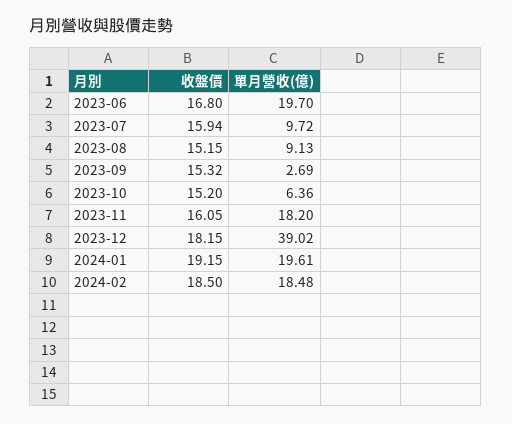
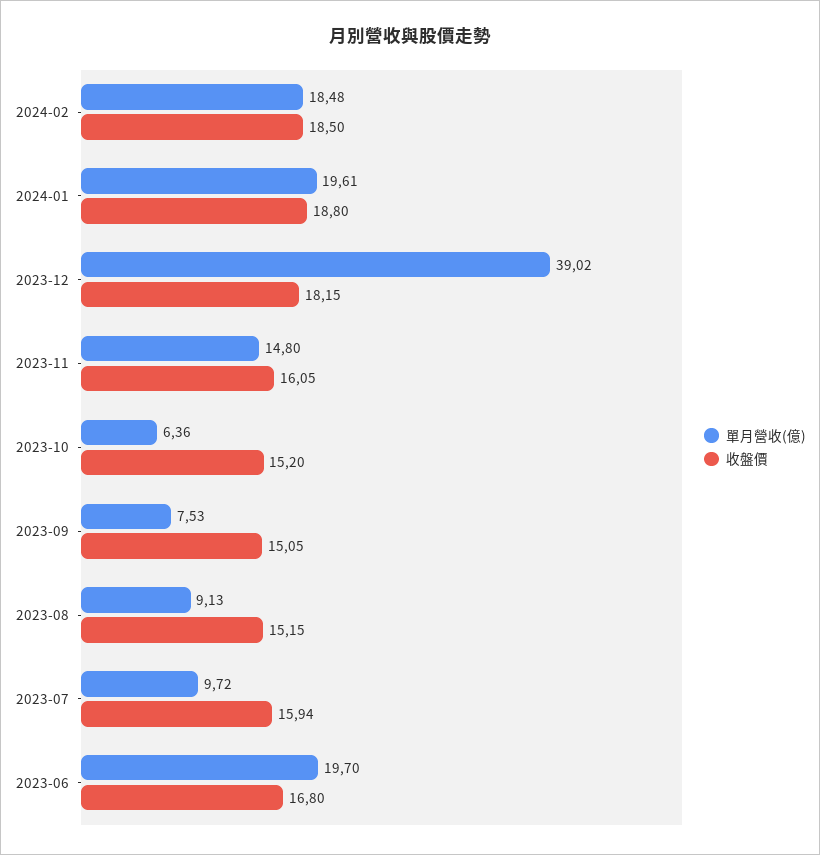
收盤價, 2023-09: 15.32 -> 15.05
單月營收(億), 2023-09: 2.69 -> 7.53
單月營收(億), 2023-11: 18.2 -> 14.8
收盤價, 2024-01: 19.15 -> 18.8

